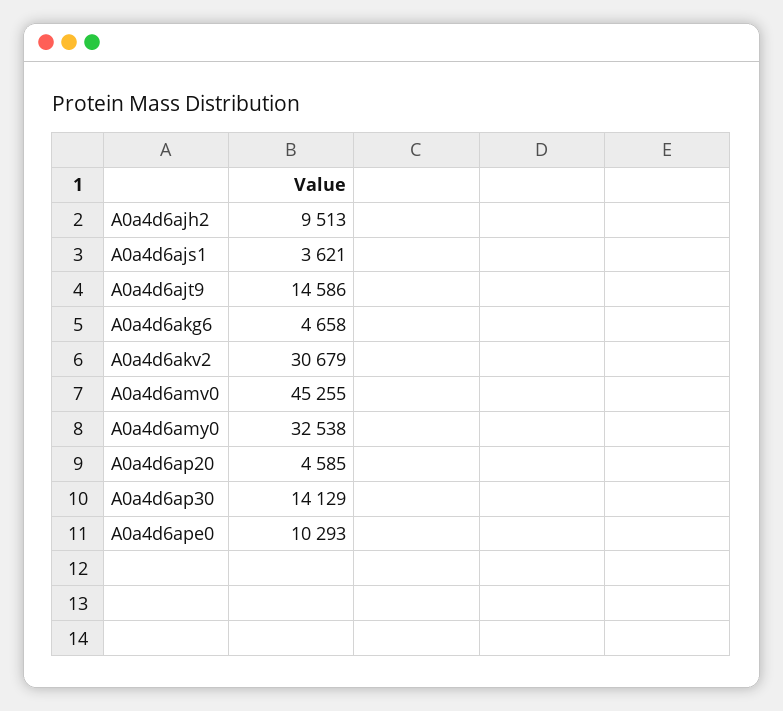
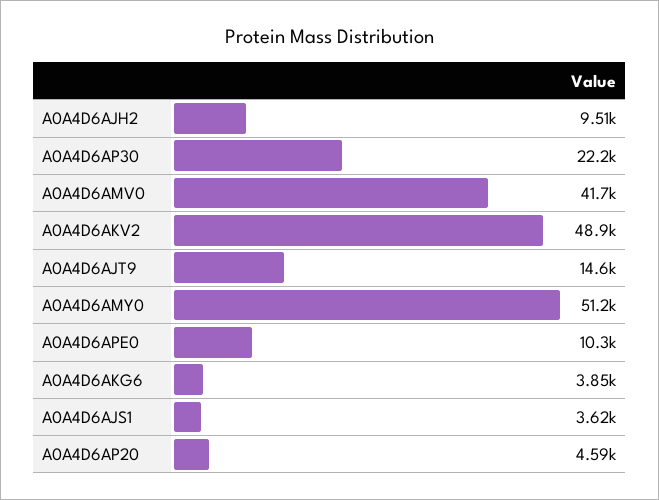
A0a4d6akg6: 4658 -> 3850
A0a4d6akv2: 30679 -> 48900
A0a4d6amv0: 45255 -> 41700
A0a4d6amy0: 32538 -> 51200
A0a4d6ap30: 14129 -> 22200

